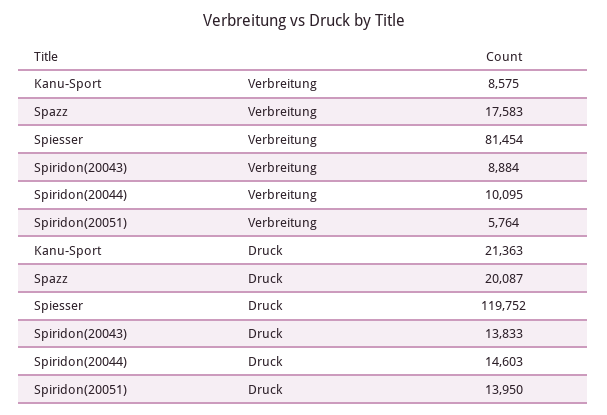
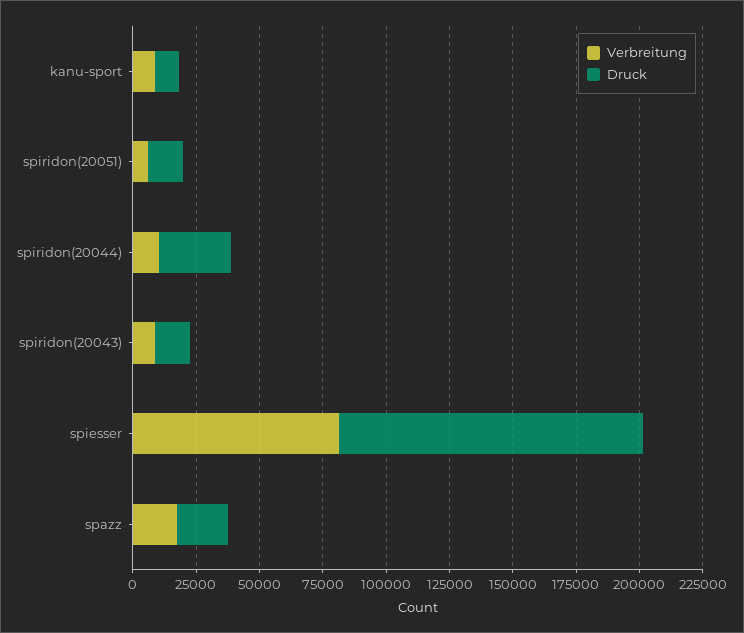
Druck, Kanu-Sport: 21363 -> 10000
Druck, Spiridon(20044): 14603 -> 30000

